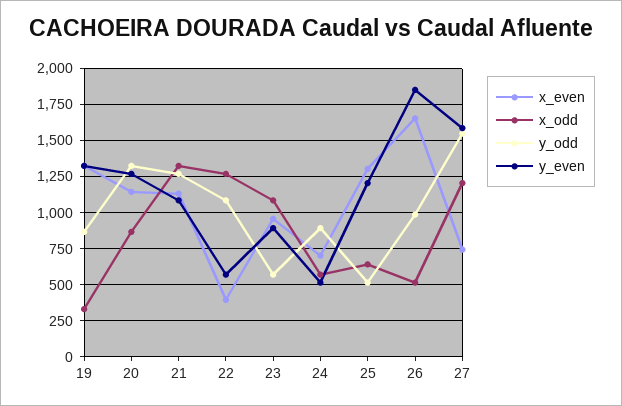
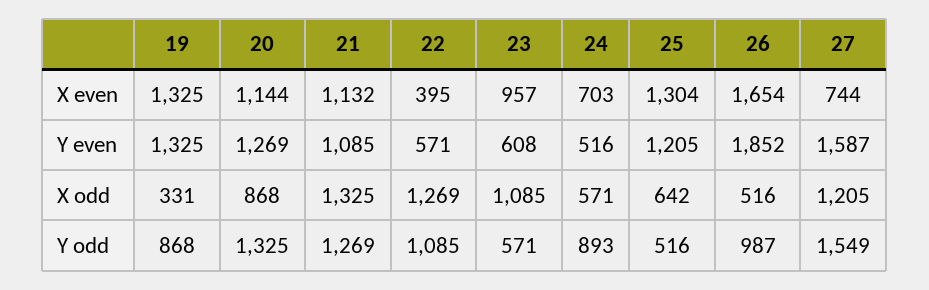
y_even, 23: 900 -> 608

